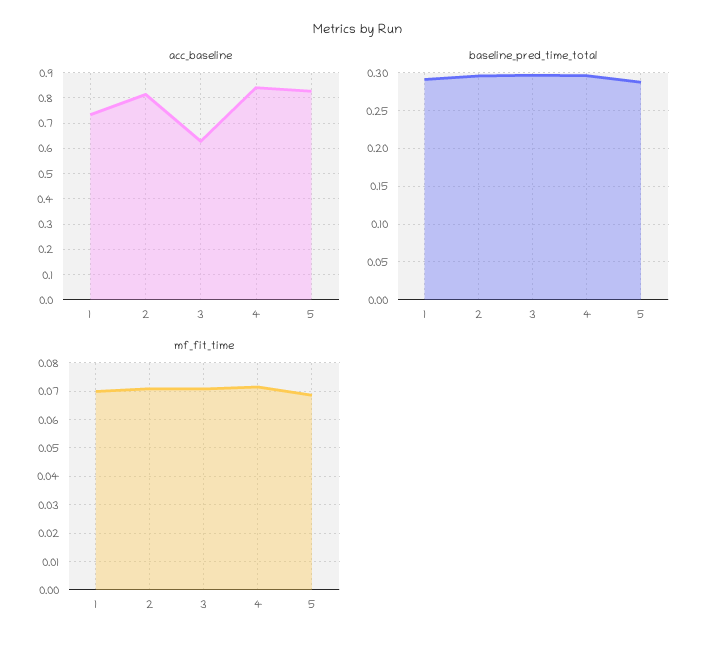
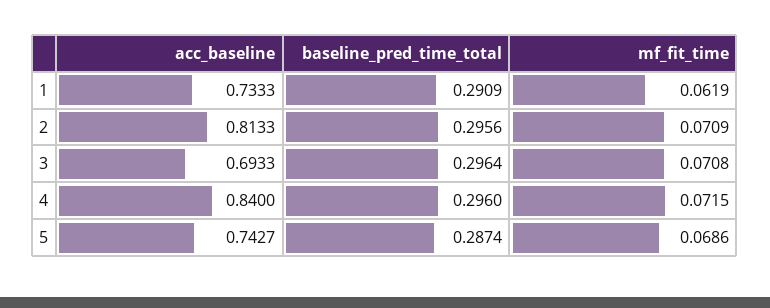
acc_baseline, 3: 0.625 -> 0.6933
acc_baseline, 5: 0.825 -> 0.7427
mf_fit_time, 1: 0.07 -> 0.0619

